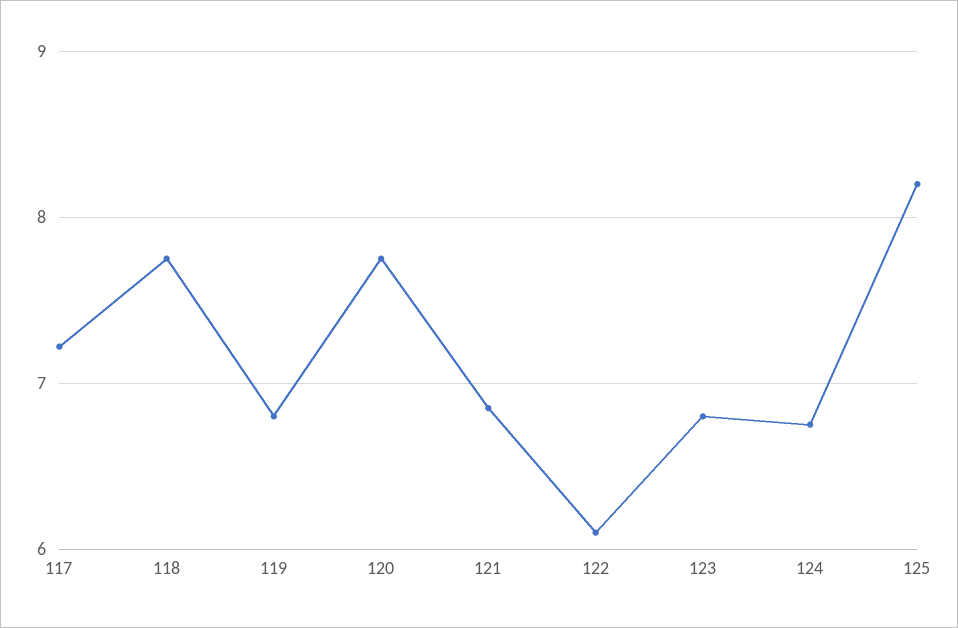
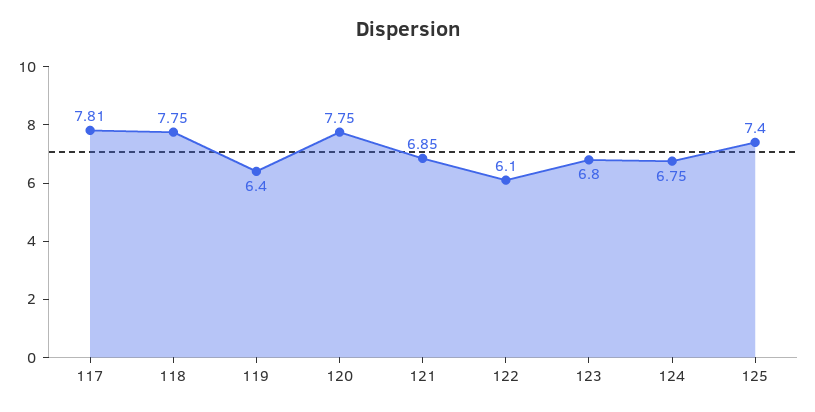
117: 7.2 -> 7.81
119: 6.8 -> 6.4
125: 8.2 -> 7.4

